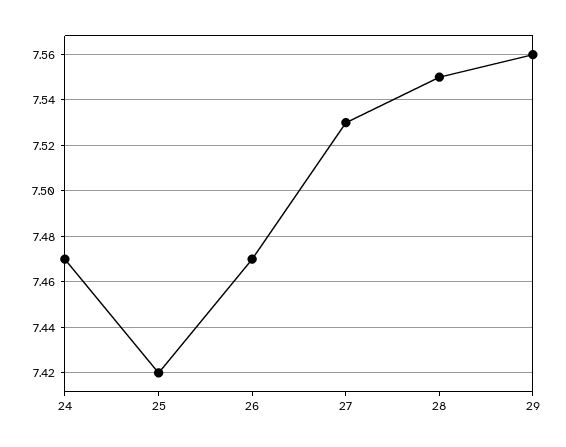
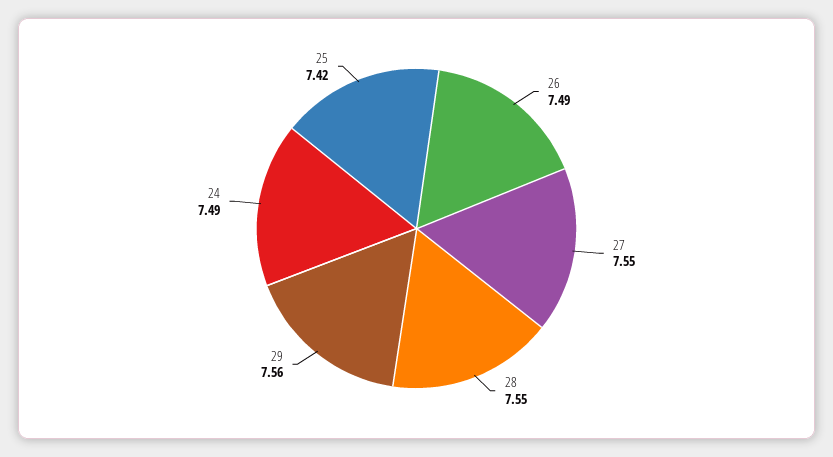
24: 7.47 -> 7.49
26: 7.47 -> 7.49
27: 7.53 -> 7.55

